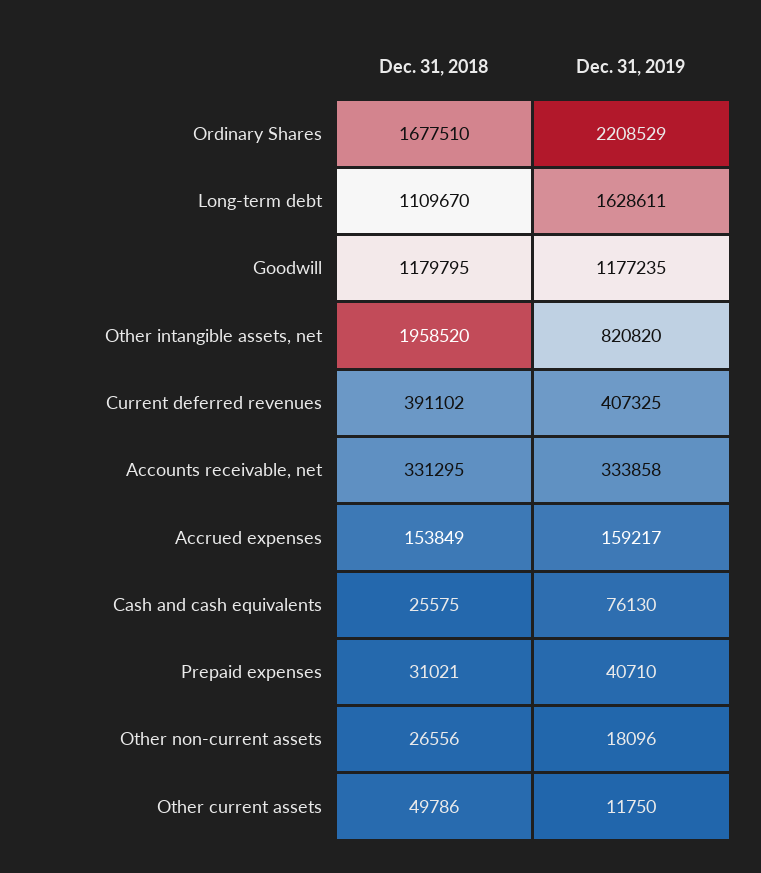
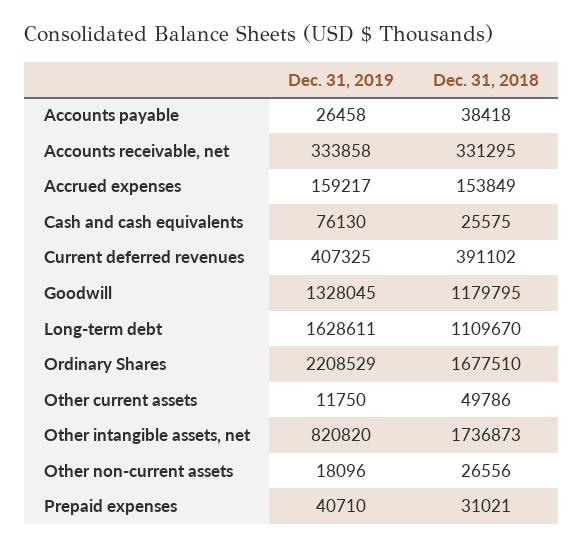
Dec. 31, 2019, Goodwill: 1177235 -> 1328045
Dec. 31, 2018, Other intangible assets, net: 1958520 -> 1736873
Dec. 31, 2019, Accounts payable: none -> 26458
Dec. 31, 2018, Accounts payable: none -> 38418

